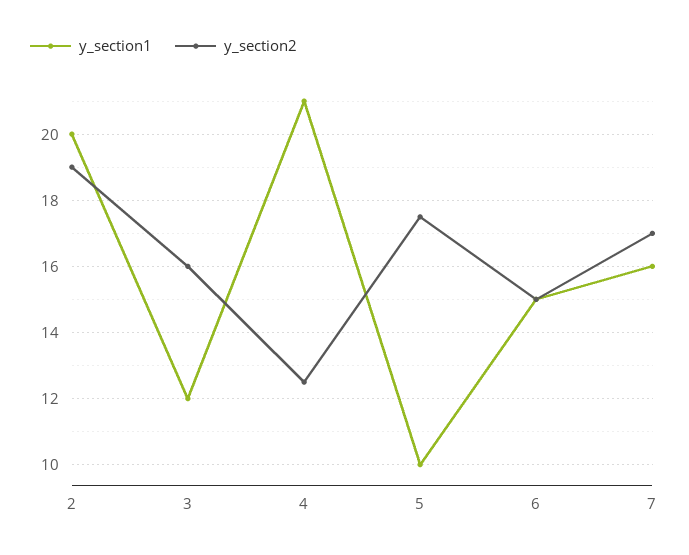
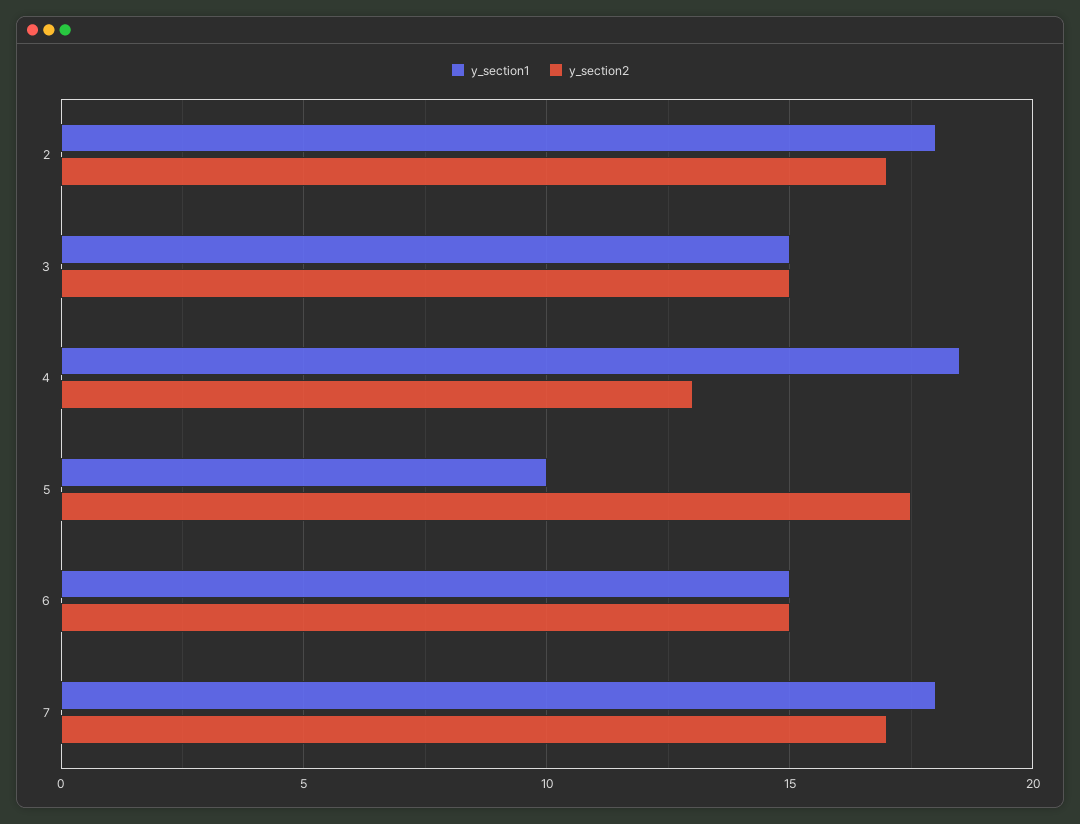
y_section1, 2: 20 -> 18
y_section2, 2: 19 -> 17
y_section1, 3: 12 -> 15
y_section2, 3: 16 -> 15
y_section1, 4: 21 -> 18.5
y_section2, 4: 12.5 -> 13
y_section1, 7: 16 -> 18

